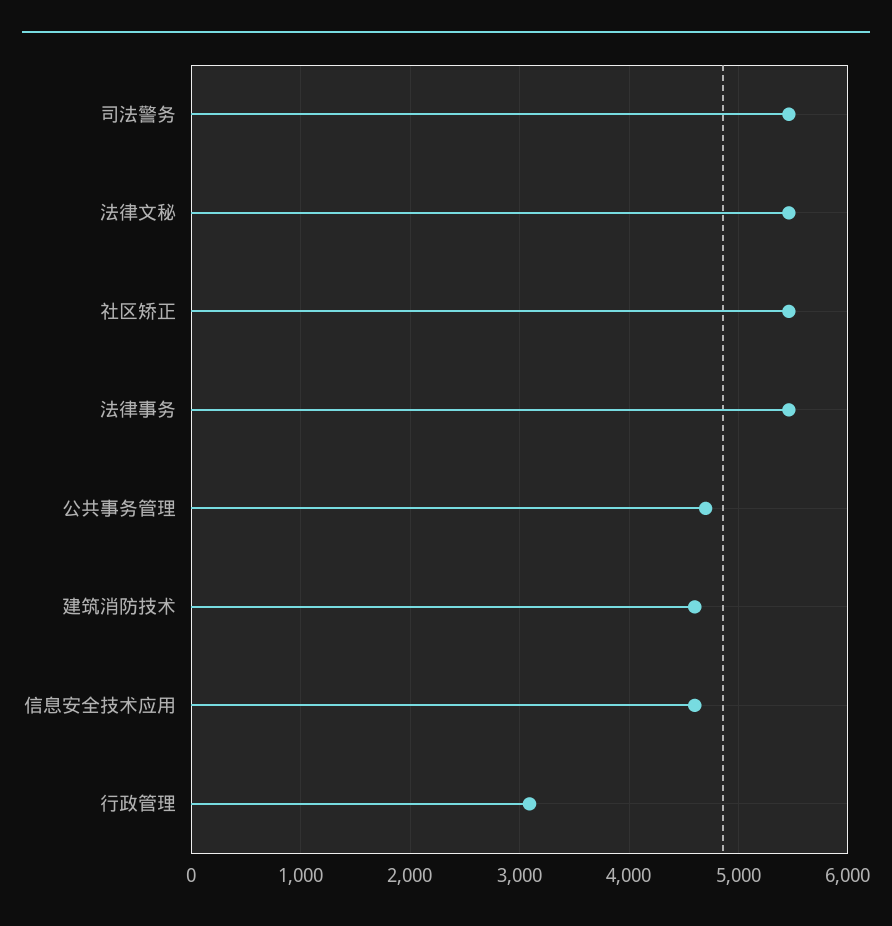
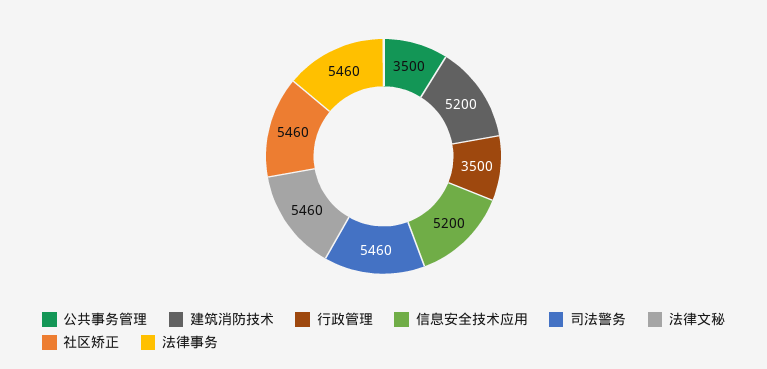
公共事务管理: 4700 -> 3500
建筑消防技术: 4600 -> 5200
信息安全技术应用: 4600 -> 5200
行政管理: 3100 -> 3500

